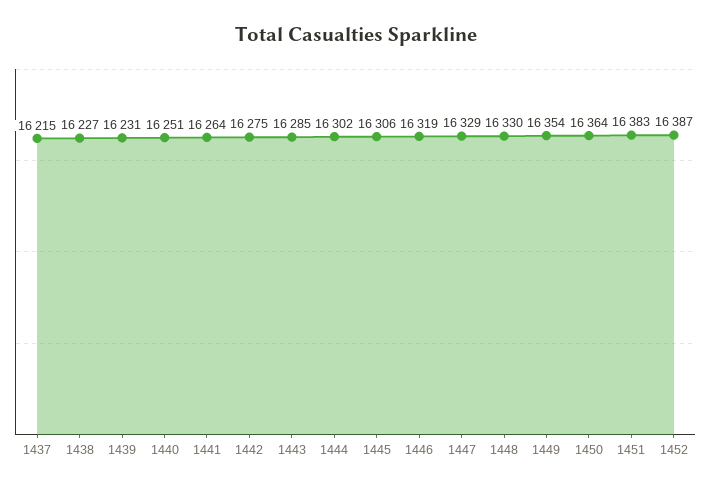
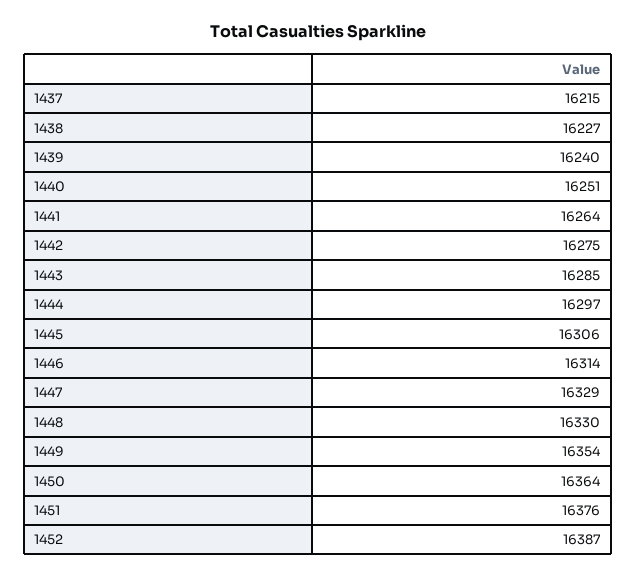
1439: 16231 -> 16240
1444: 16302 -> 16297
1446: 16319 -> 16314
1451: 16383 -> 16376

